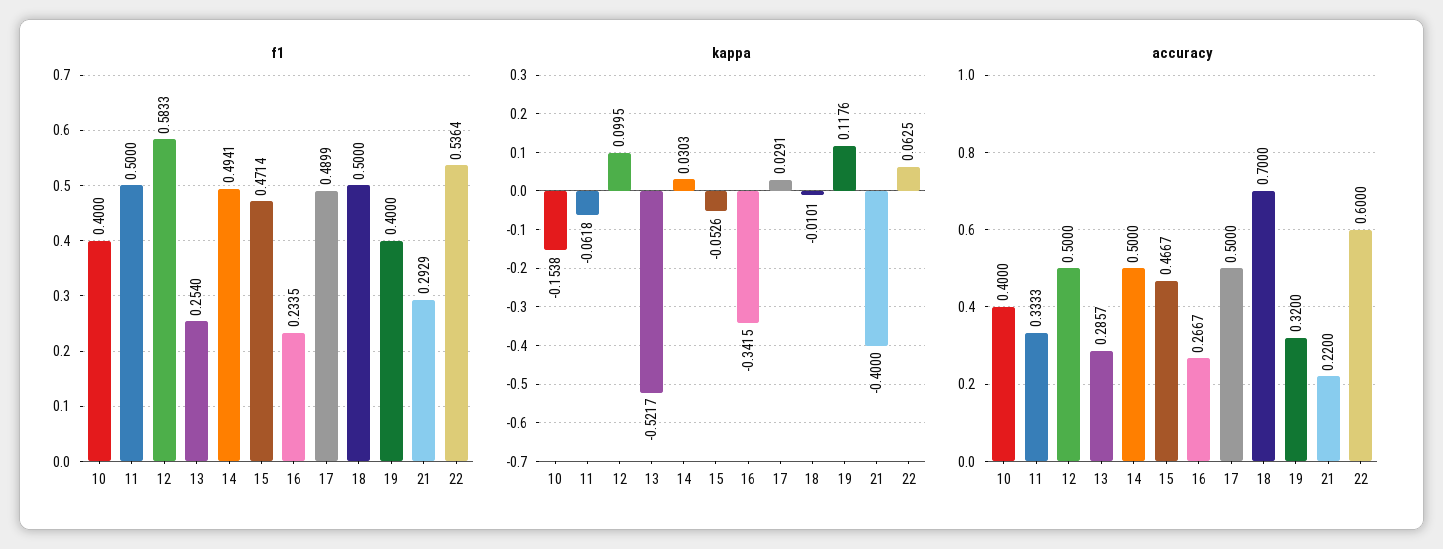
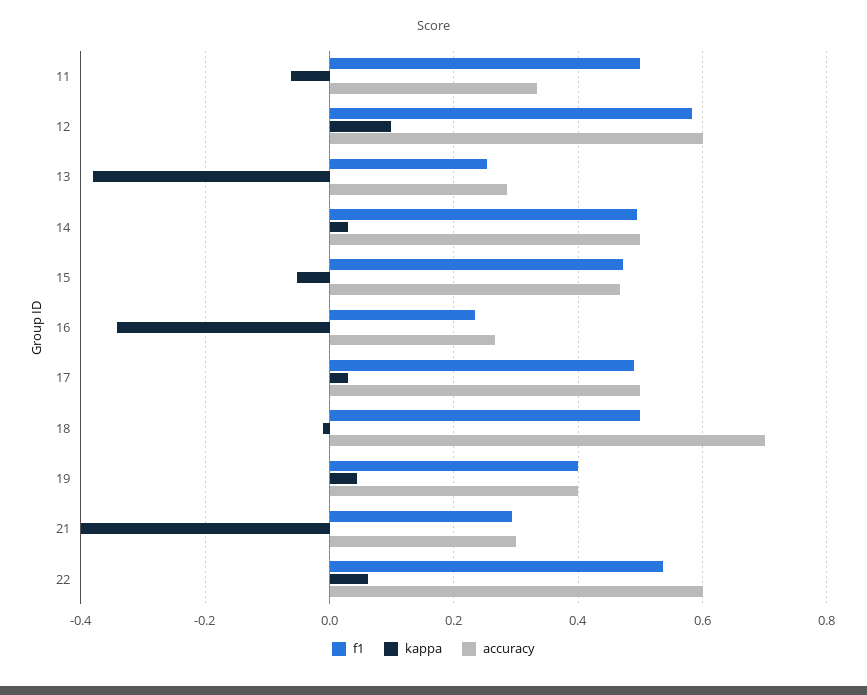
f1, 10: 0.4 -> none
kappa, 10: -0.1538 -> none
kappa, 13: -0.5217 -> -0.38
kappa, 19: 0.1176 -> 0.04
accuracy, 10: 0.4 -> none
accuracy, 12: 0.5 -> 0.6
accuracy, 19: 0.32 -> 0.4
accuracy, 21: 0.22 -> 0.3

